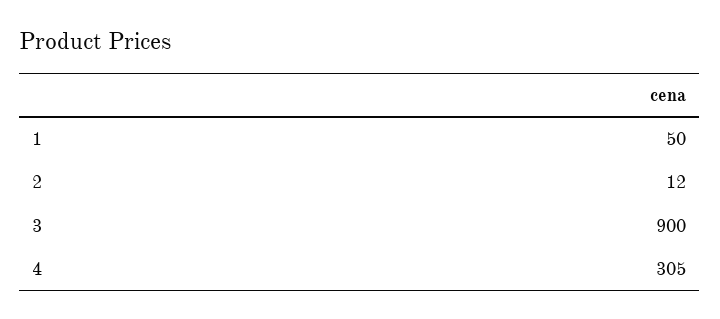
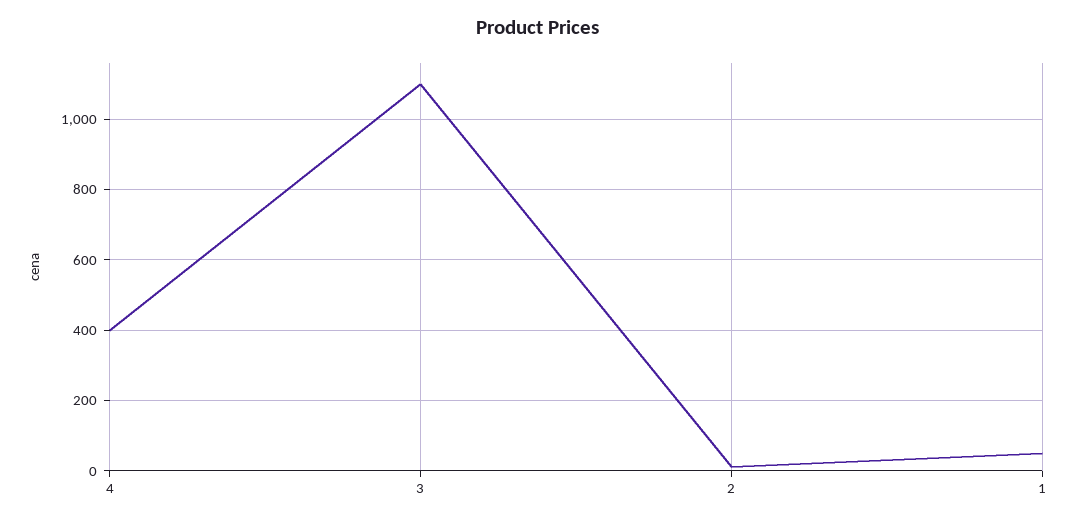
3: 900 -> 1100
4: 305 -> 400

